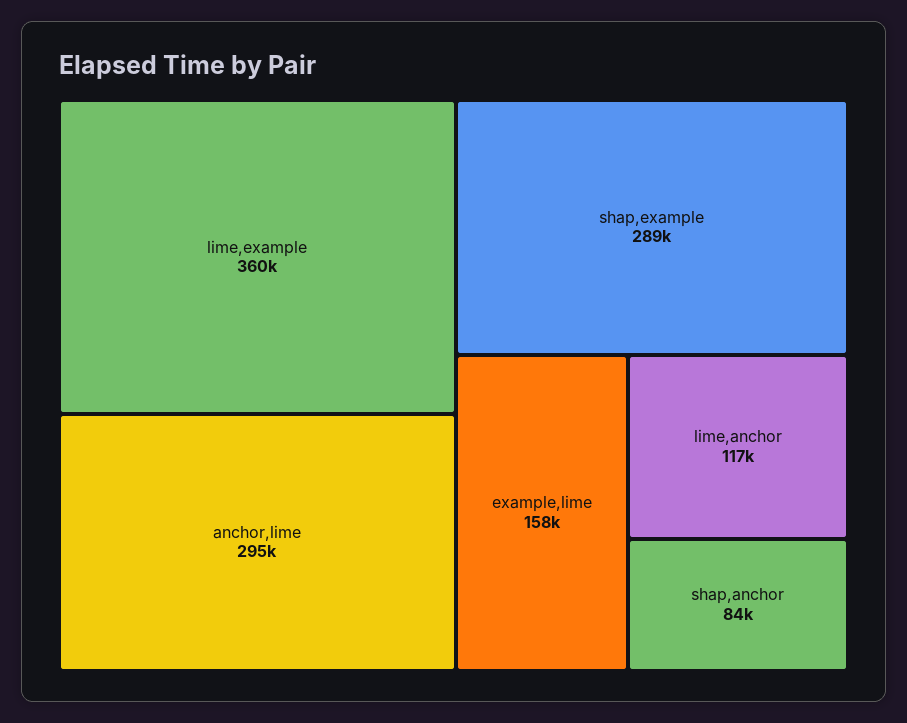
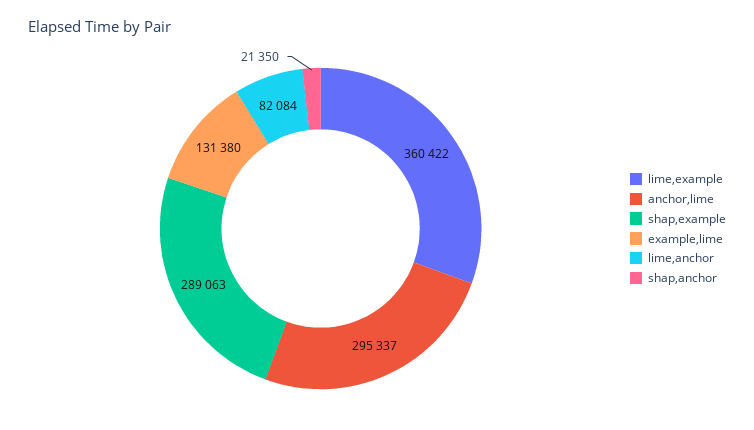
example,lime: 158000 -> 131380
lime,anchor: 117000 -> 82084
shap,anchor: 84000 -> 21350

